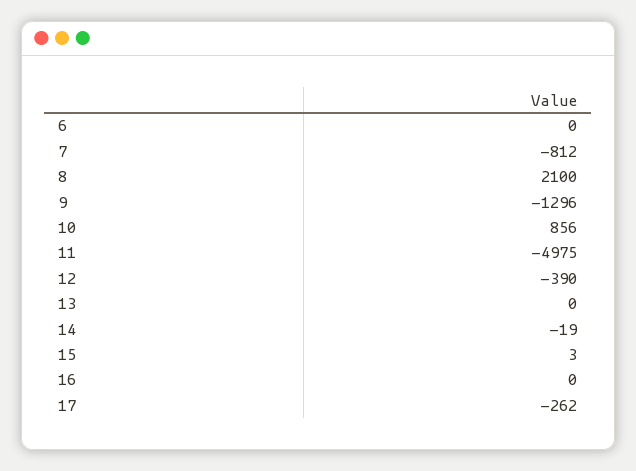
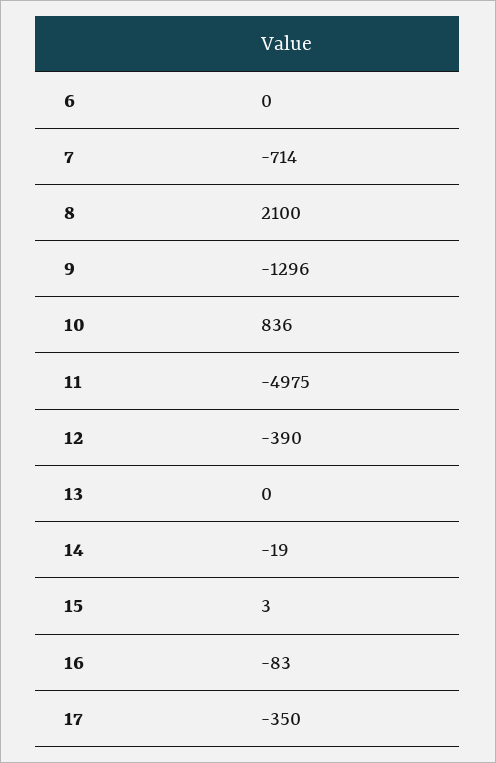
7: -812 -> -714
10: 856 -> 836
16: 0 -> -83
17: -262 -> -350

